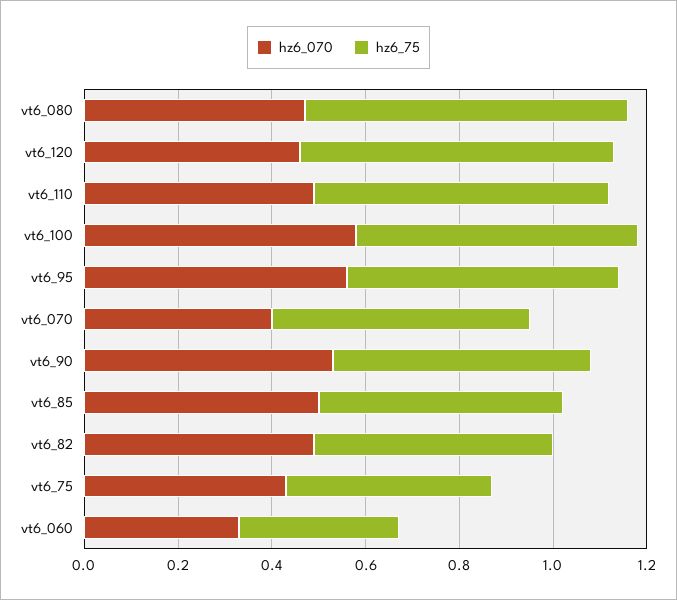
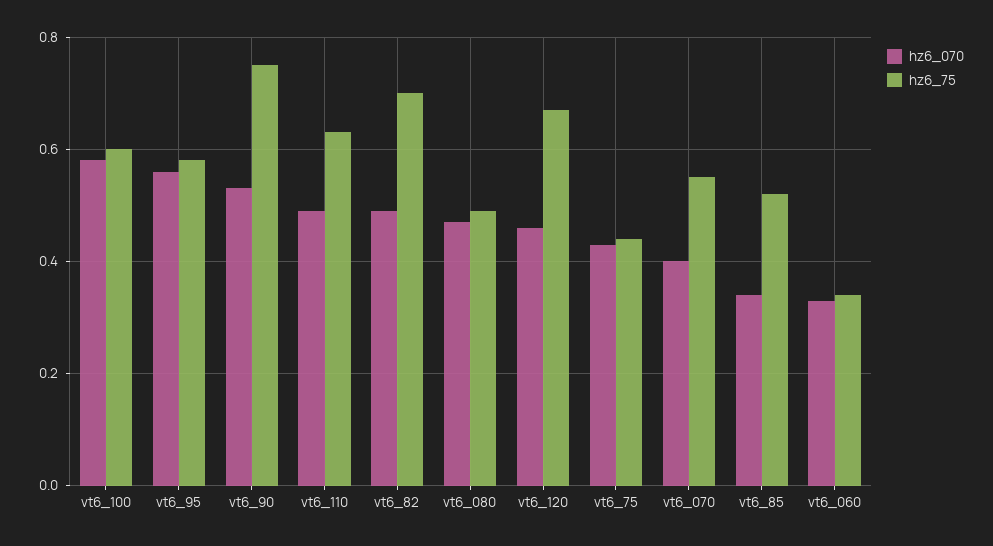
hz6_75, vt6_080: 0.7 -> 0.5
hz6_75, vt6_90: 0.55 -> 0.75
hz6_070, vt6_85: 0.5 -> 0.35
hz6_75, vt6_82: 0.5 -> 0.7

